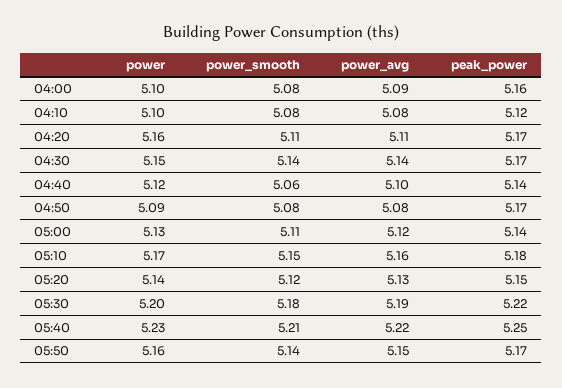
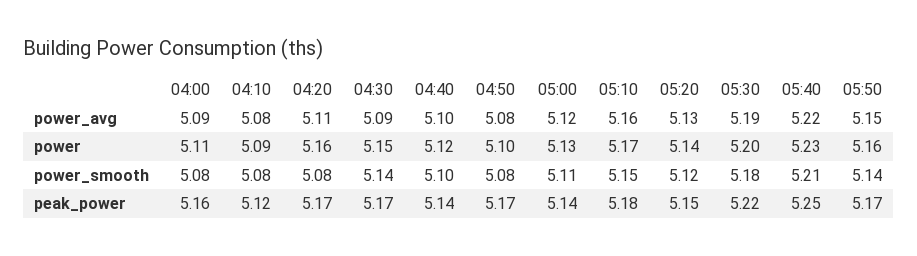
power, 04:00: 5.1 -> 5.11
power, 04:10: 5.1 -> 5.09
power_smooth, 04:20: 5.11 -> 5.08
power_avg, 04:30: 5.14 -> 5.09
power_smooth, 04:40: 5.06 -> 5.1
power, 04:50: 5.09 -> 5.1

